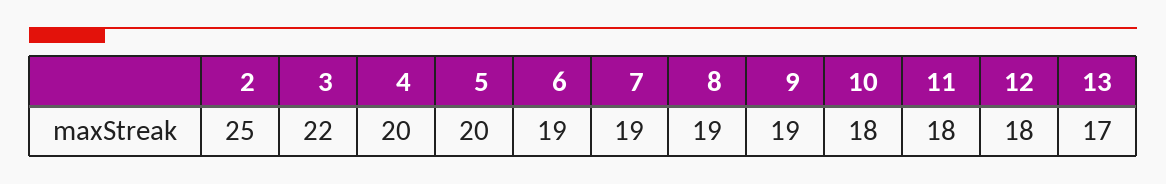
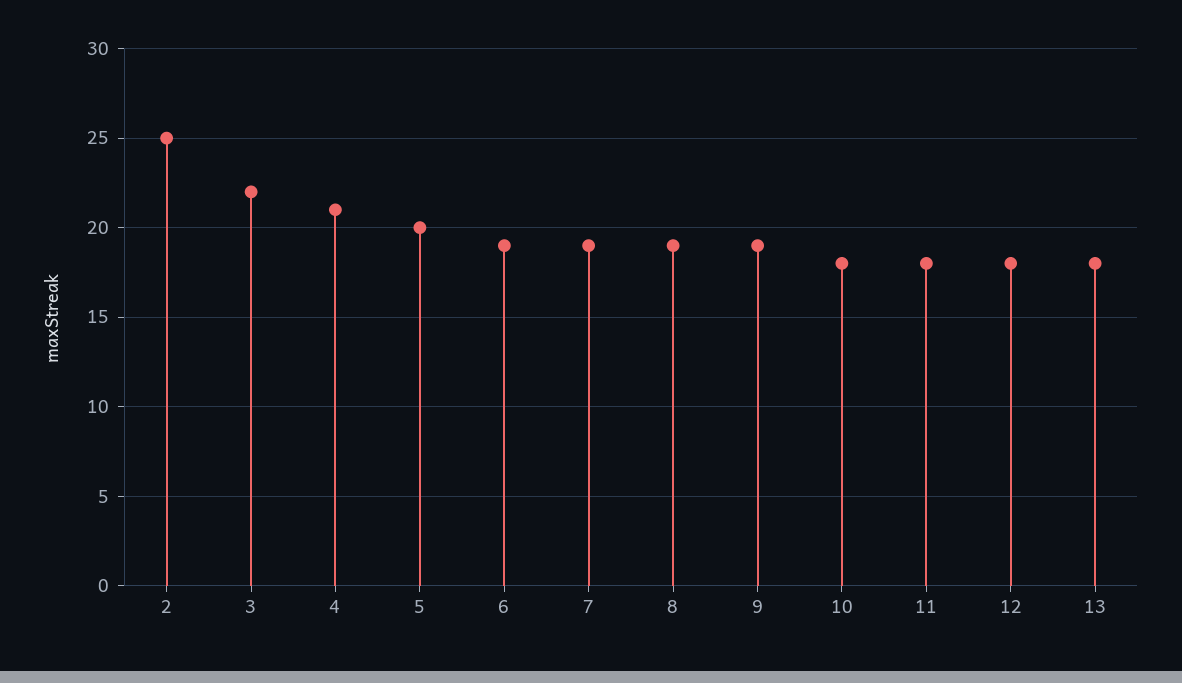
4: 20 -> 21
13: 17 -> 18

